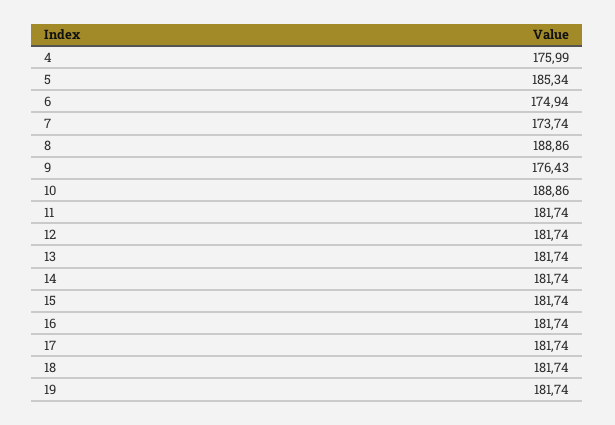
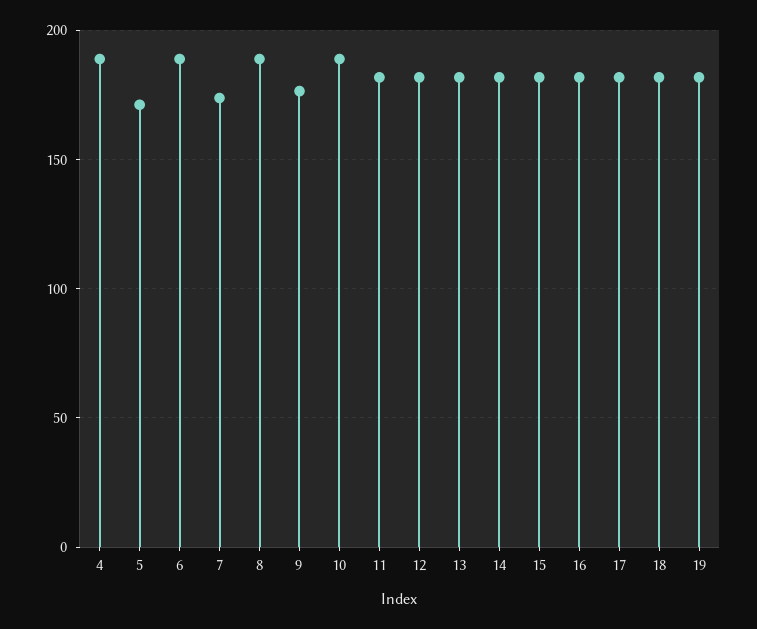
4: 175.99 -> 190
5: 185.34 -> 170
6: 174.94 -> 190

